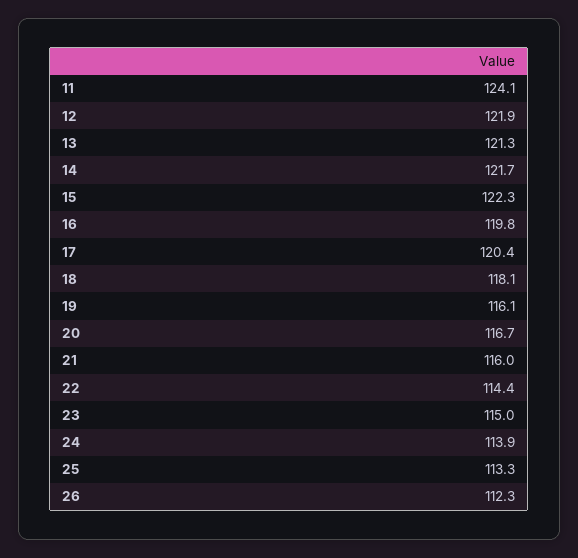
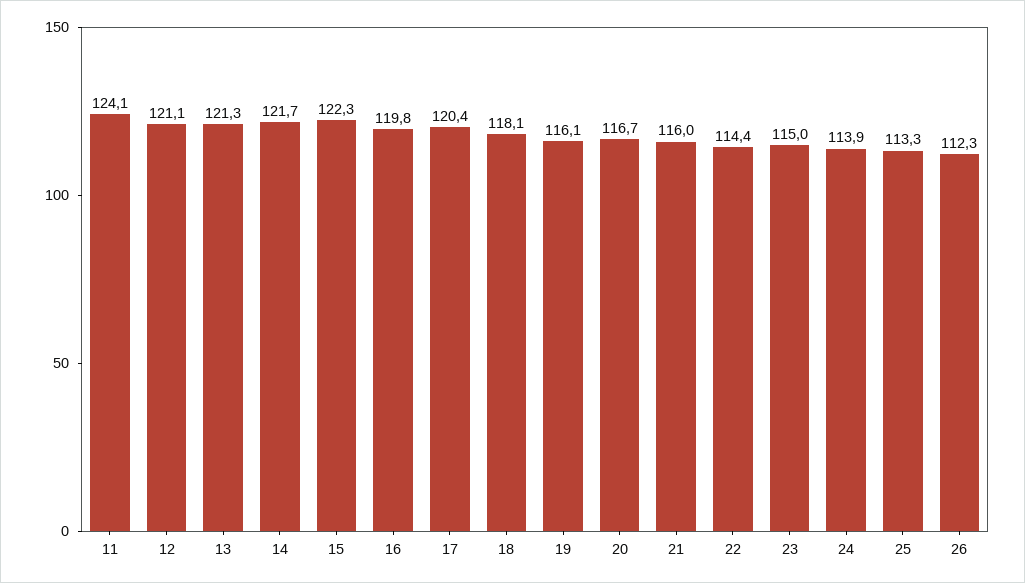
12: 121.9 -> 121.1

